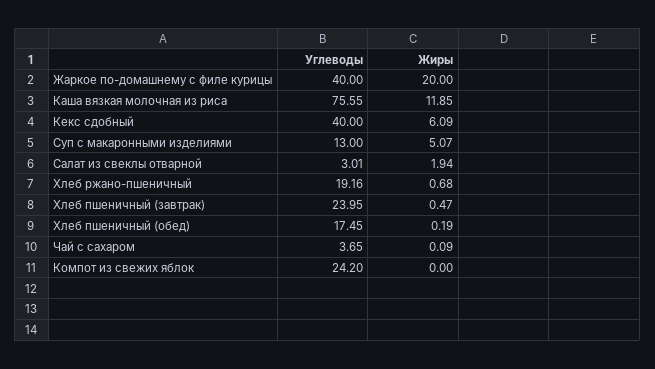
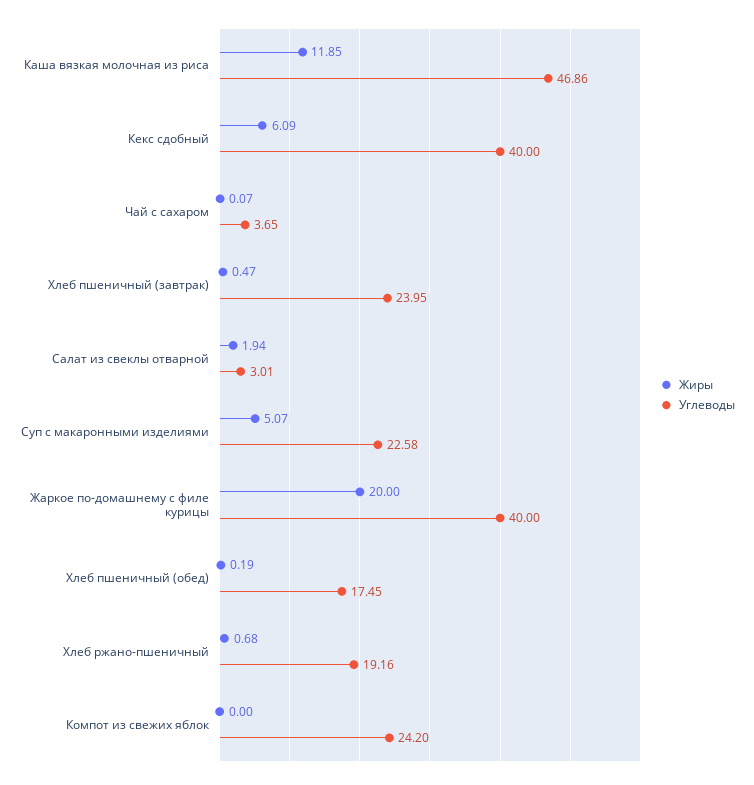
Углеводы, Каша вязкая молочная из риса: 75.55 -> 46.86
Углеводы, Суп с макаронными изделиями: 13 -> 22.58
Жиры, Чай с сахаром: 0.09 -> 0.07

